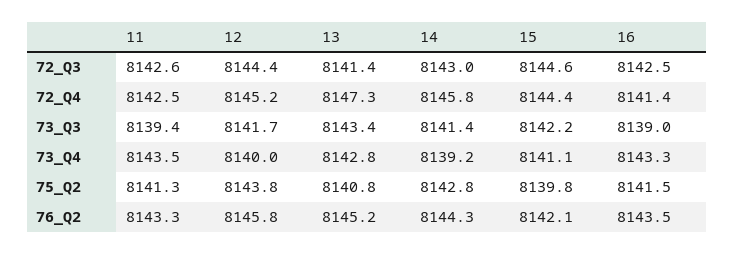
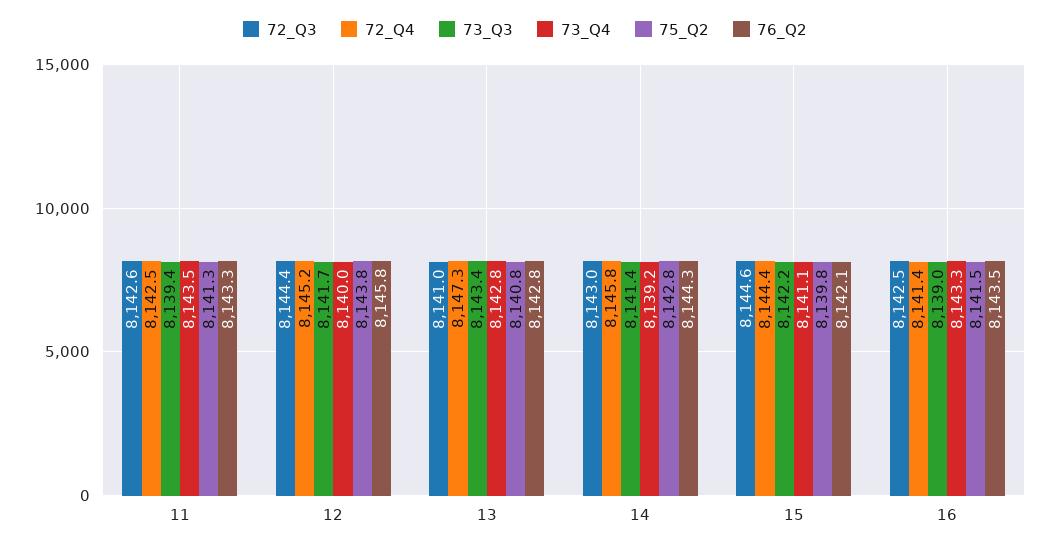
72_Q3, 13: 8141.4 -> 8141
76_Q2, 13: 8145.2 -> 8142.8

